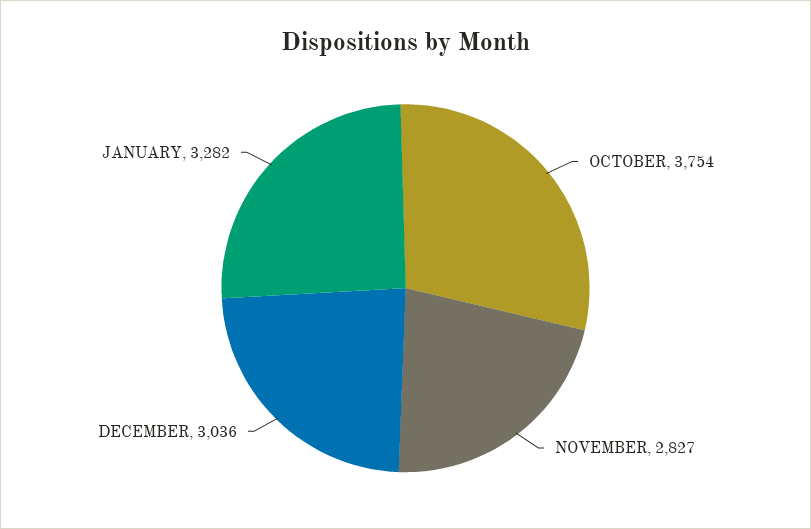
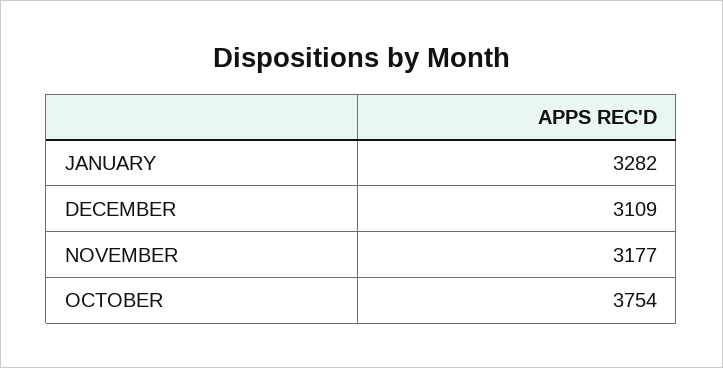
NOVEMBER: 2827 -> 3177
DECEMBER: 3036 -> 3109

